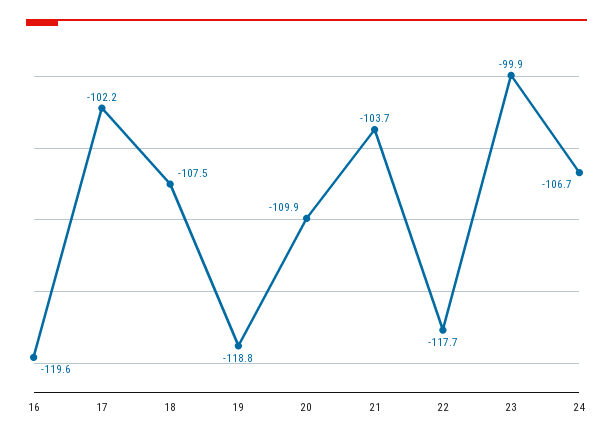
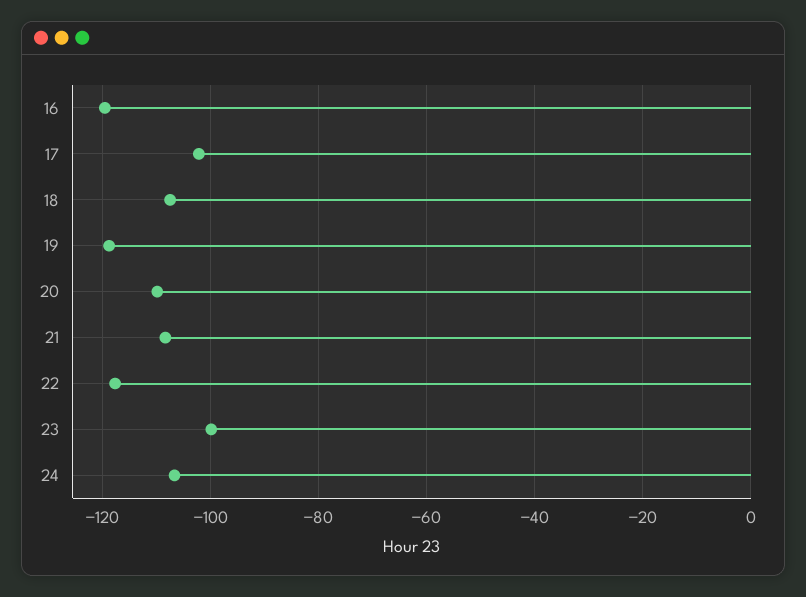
21: -103.7 -> -108

